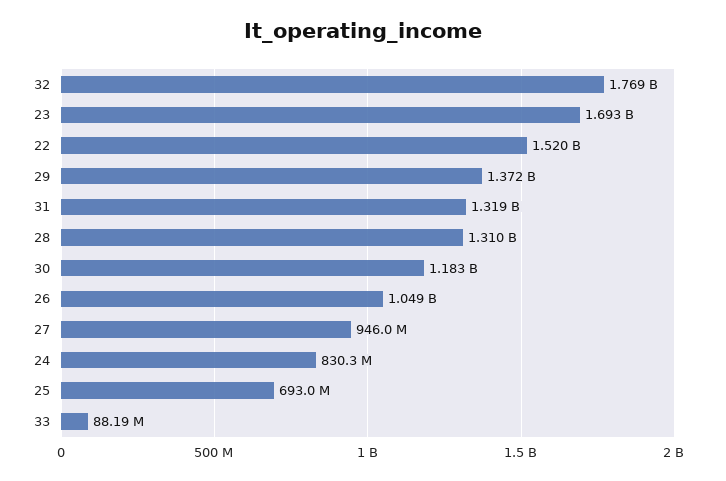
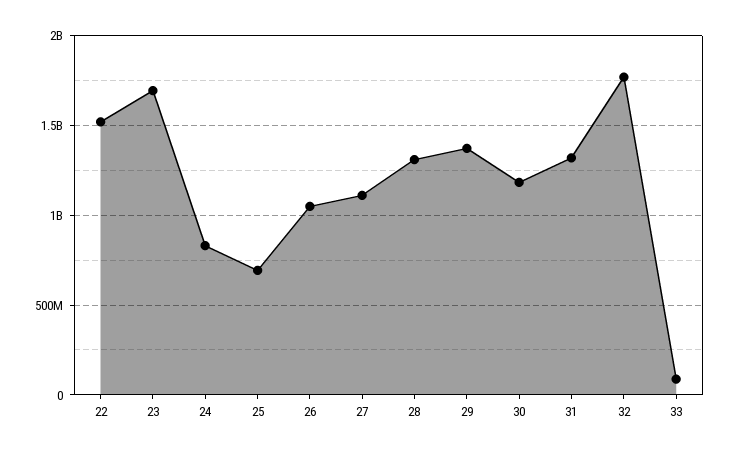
27: 946000000 -> 1100000000

